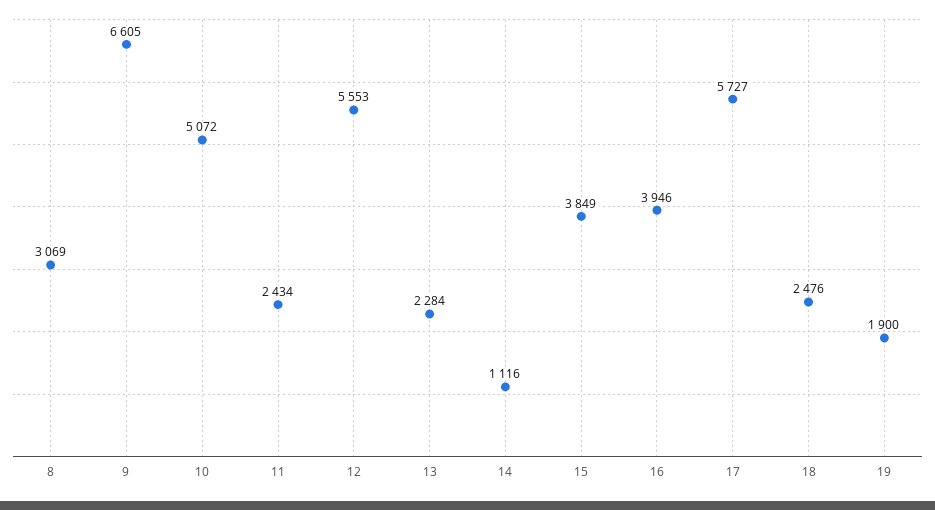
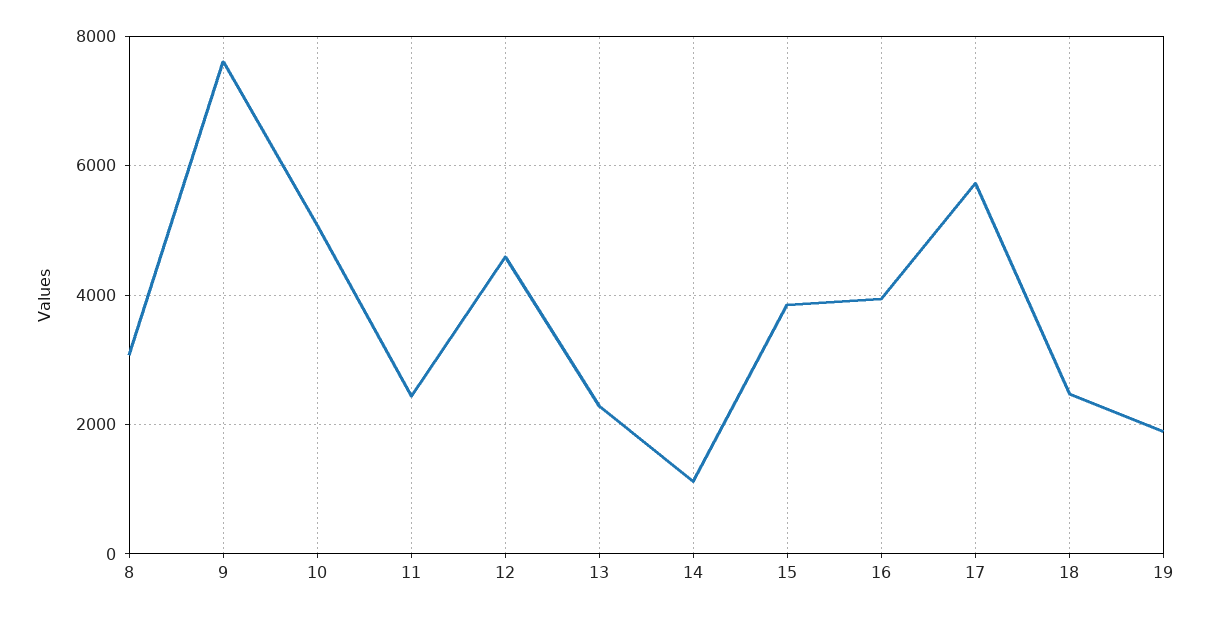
9: 6605 -> 7600
12: 5553 -> 4600

